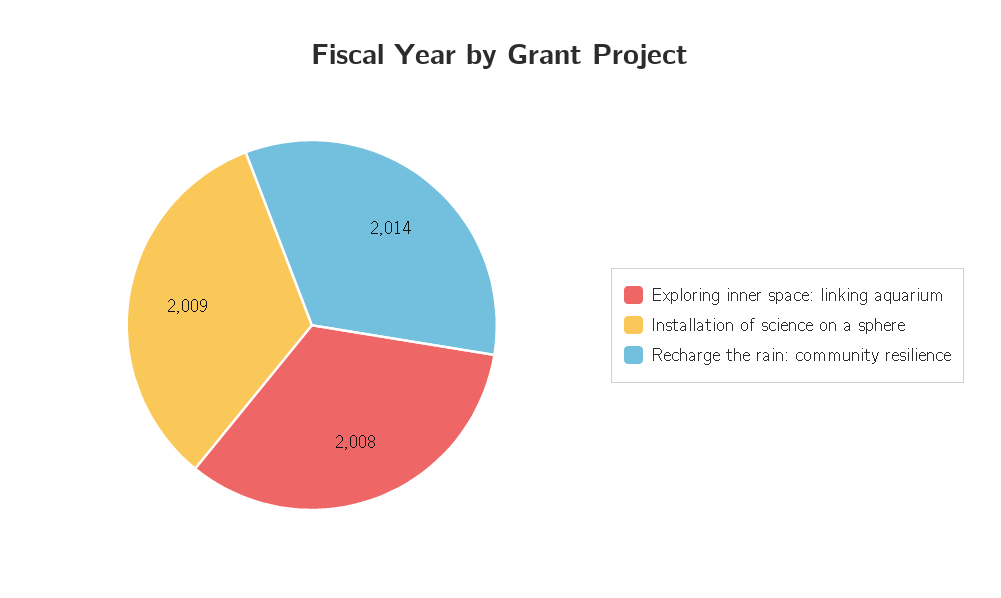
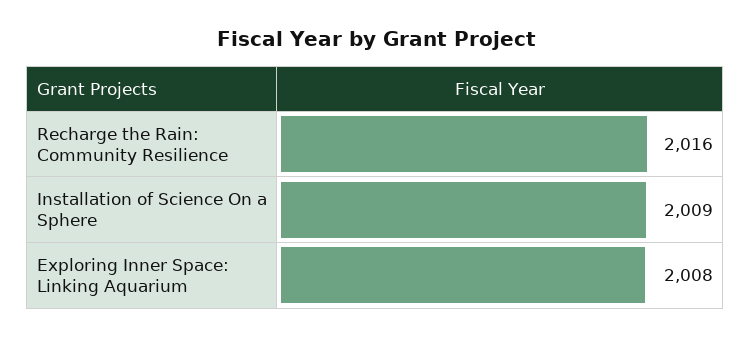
Recharge the rain: community resilience: 2014 -> 2016

